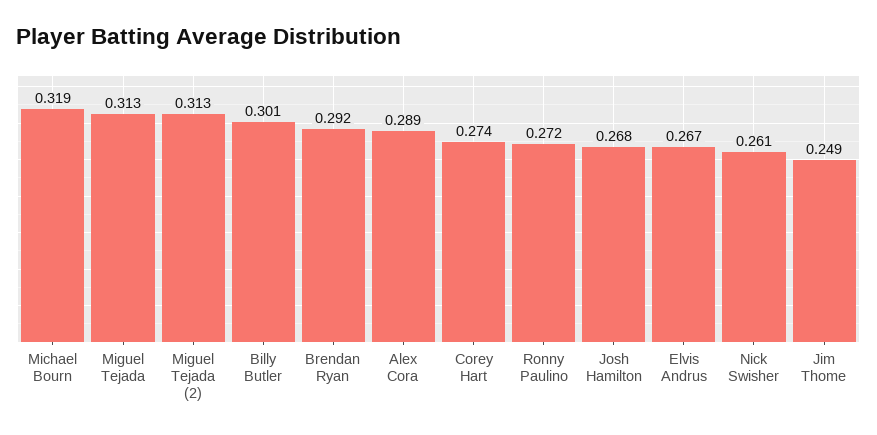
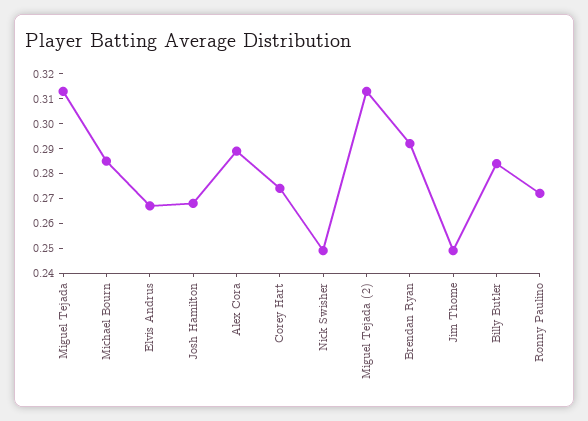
Michael Bourn: 0.319 -> 0.285
Billy Butler: 0.301 -> 0.285
Nick Swisher: 0.261 -> 0.25

